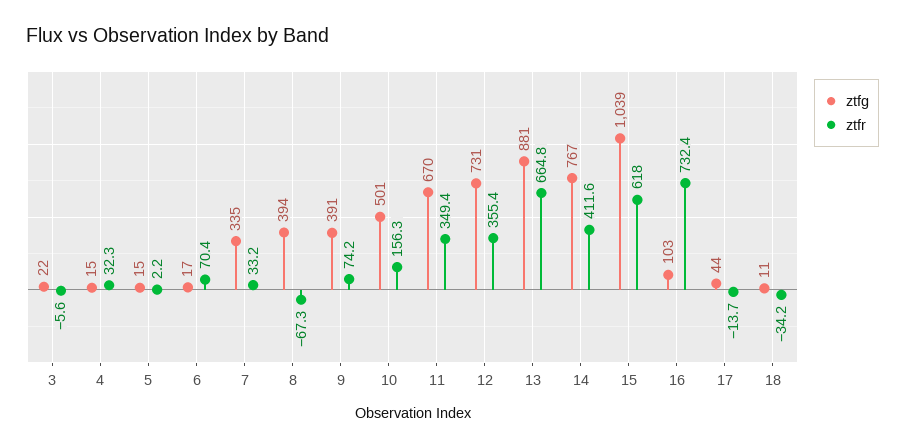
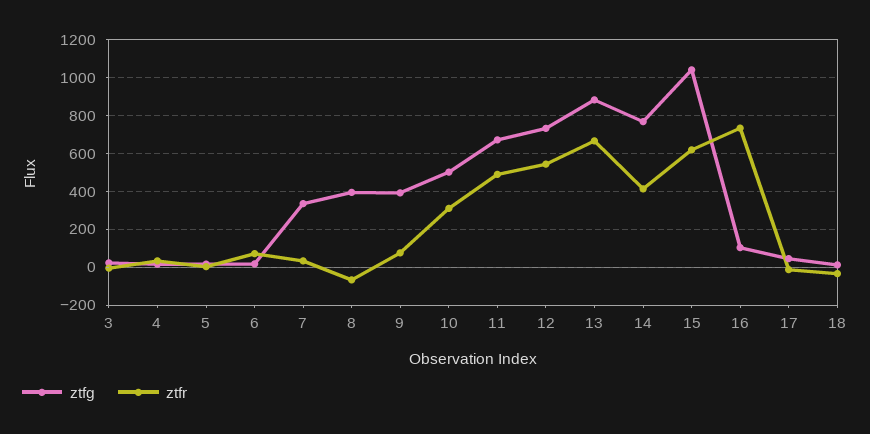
ztfr, 10: 156.3 -> 300
ztfr, 11: 349.4 -> 500
ztfr, 12: 355.4 -> 550

